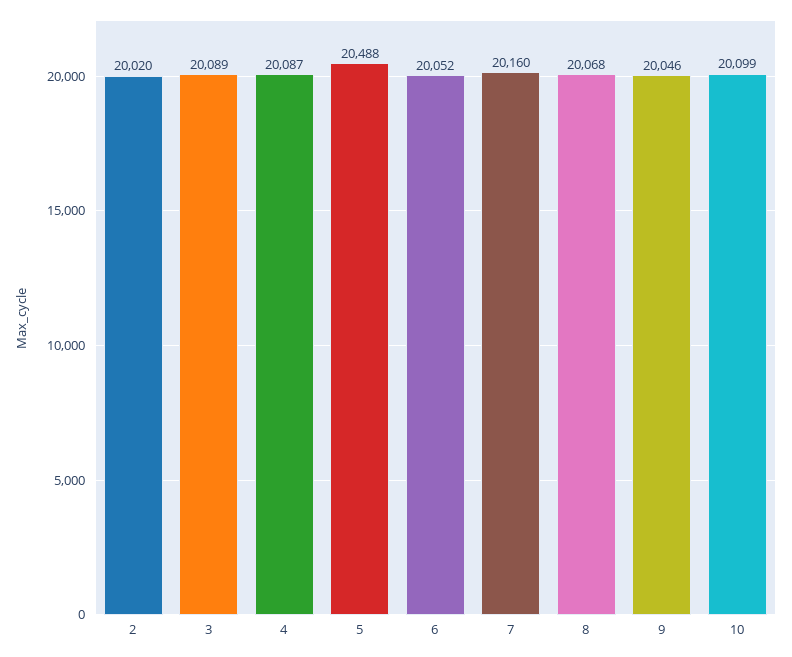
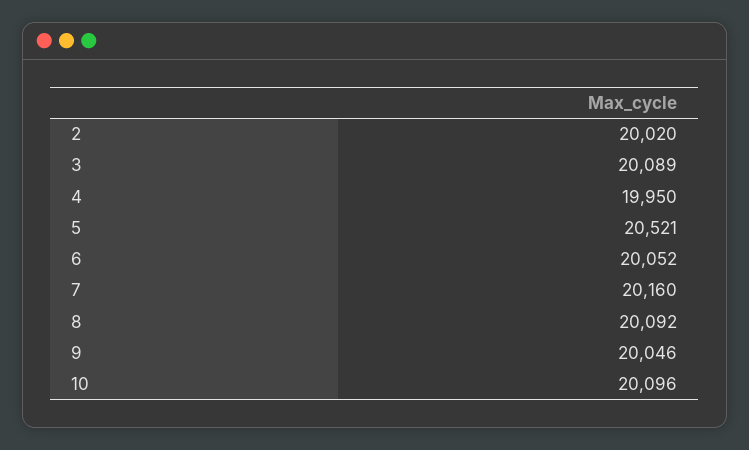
4: 20087 -> 19950
5: 20488 -> 20521
8: 20068 -> 20092
10: 20099 -> 20096

